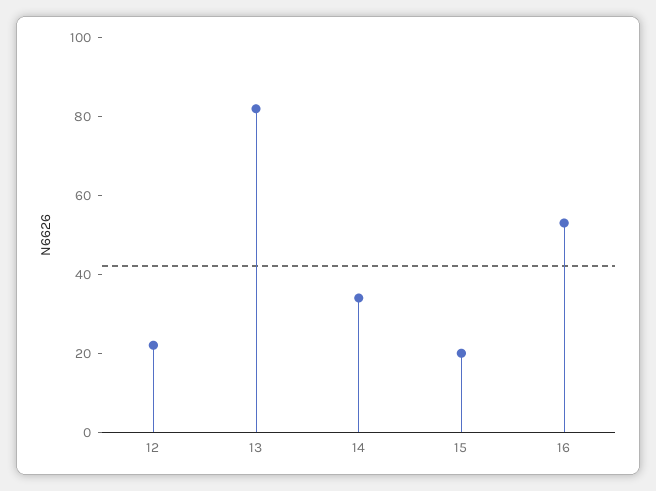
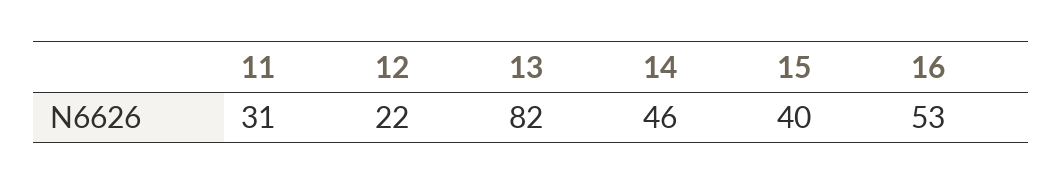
14: 35 -> 46
15: 20 -> 40
11: none -> 31

